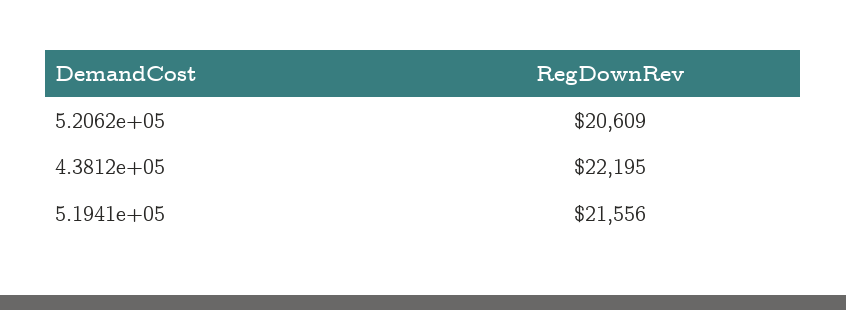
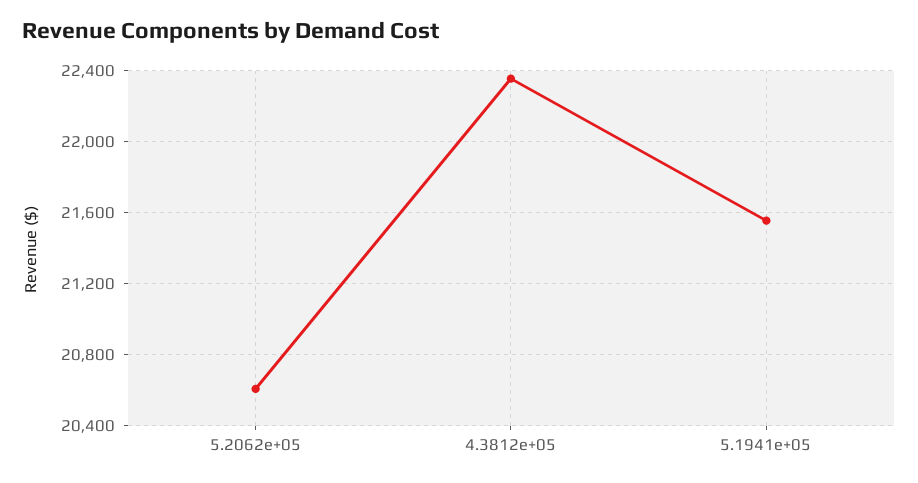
4.3812e+05: 22195 -> 22350

